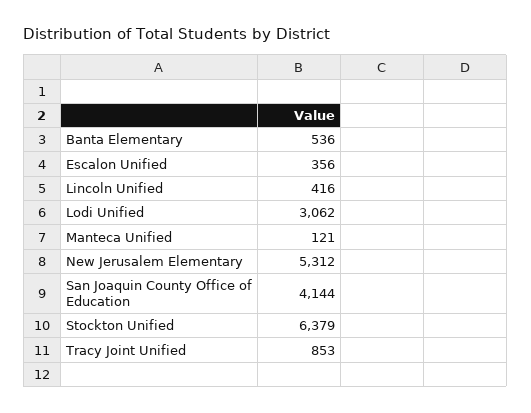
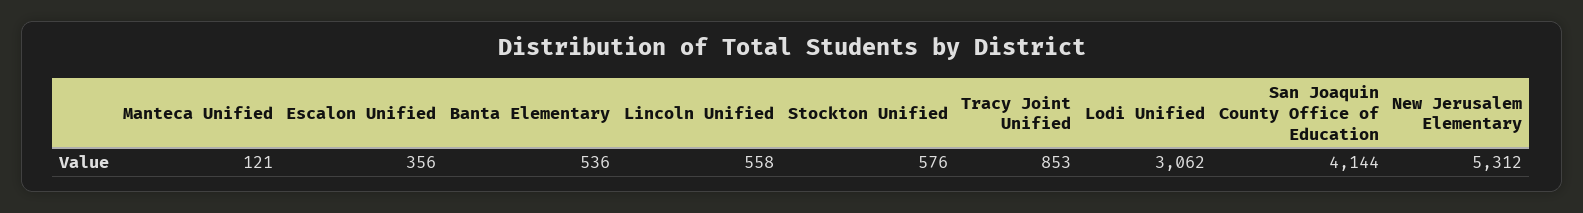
Lincoln Unified: 416 -> 558
Stockton Unified: 6379 -> 576

